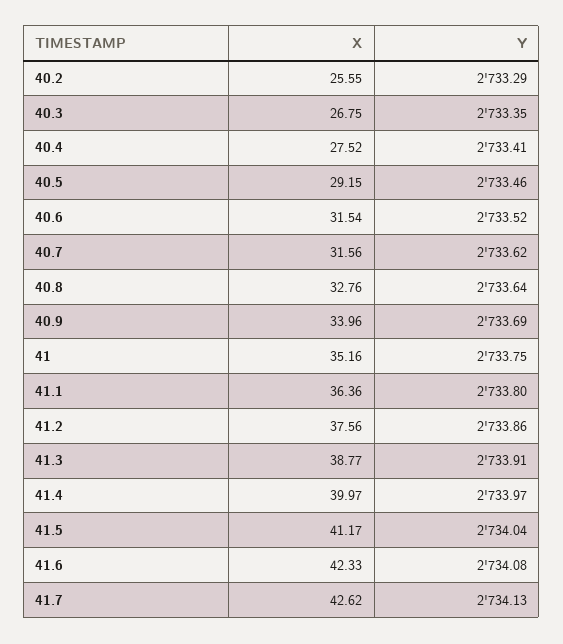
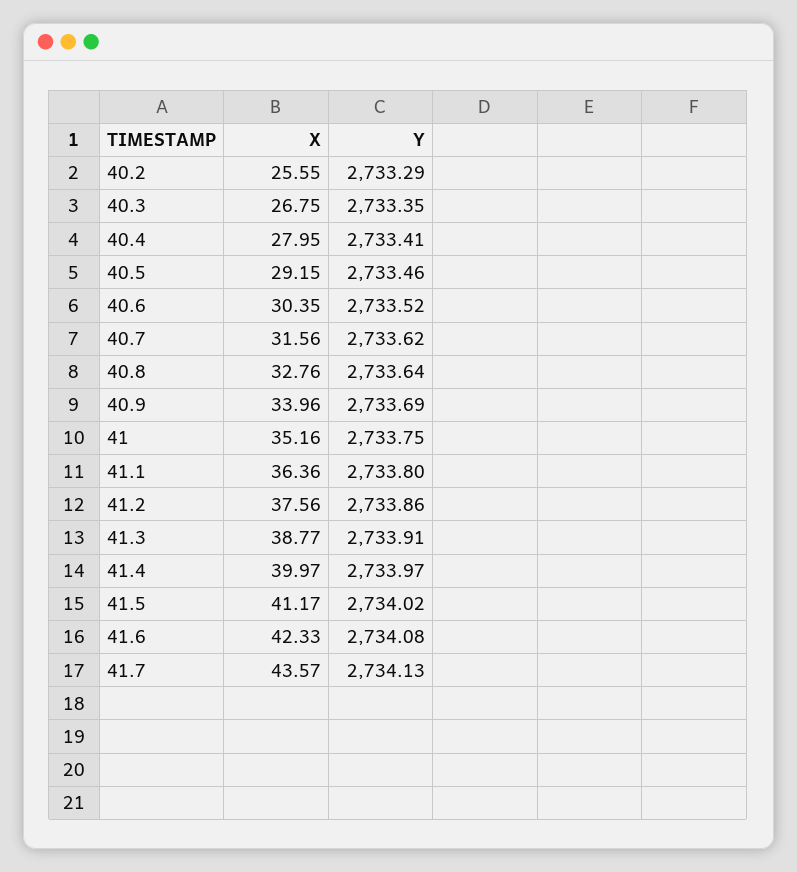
X, 40.4: 27.52 -> 27.95
X, 40.6: 31.54 -> 30.35
Y, 41.5: 2734.04 -> 2734.02
X, 41.7: 42.62 -> 43.57

